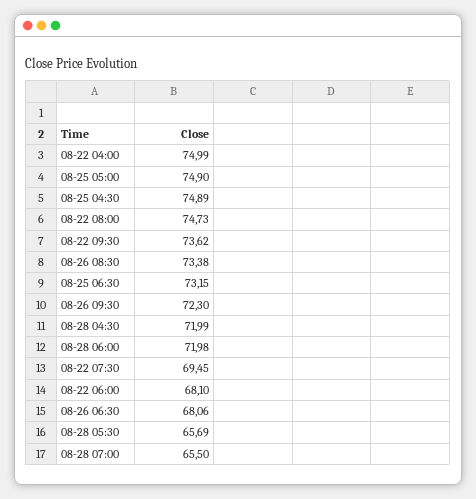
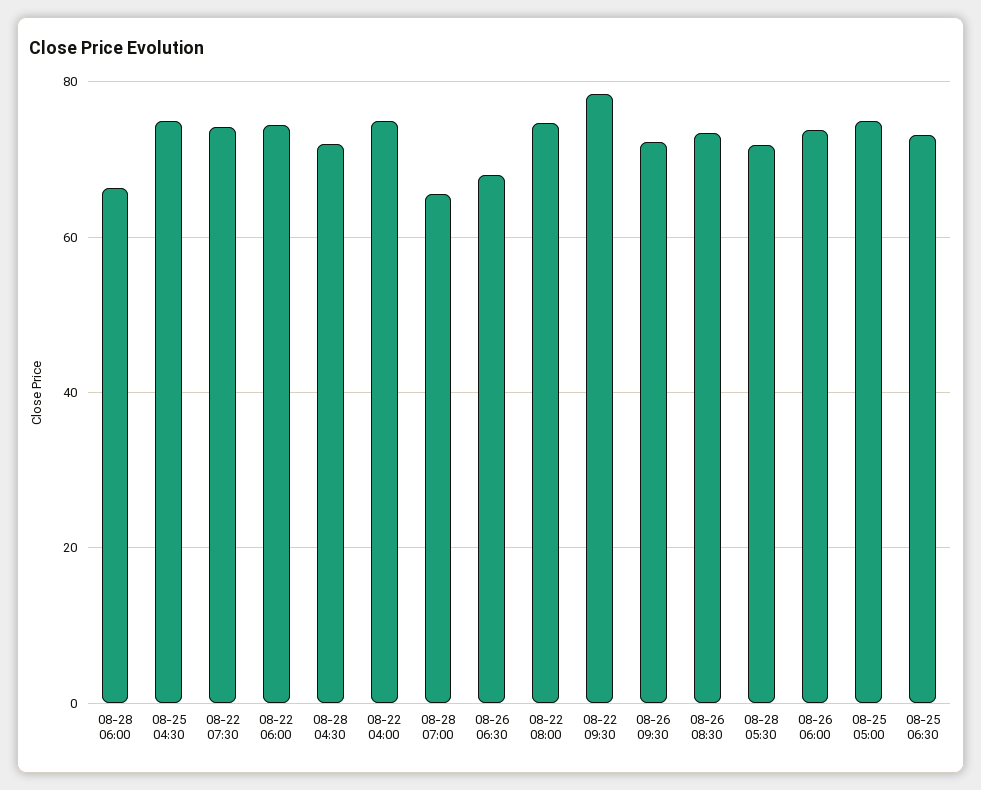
08-22 09:30: 73.62 -> 78
08-28 06:00: 71.98 -> 66
08-22 07:30: 69.45 -> 74
08-22 06:00: 68.1 -> 74
08-28 05:30: 65.69 -> 72
08-26 06:00: none -> 74

